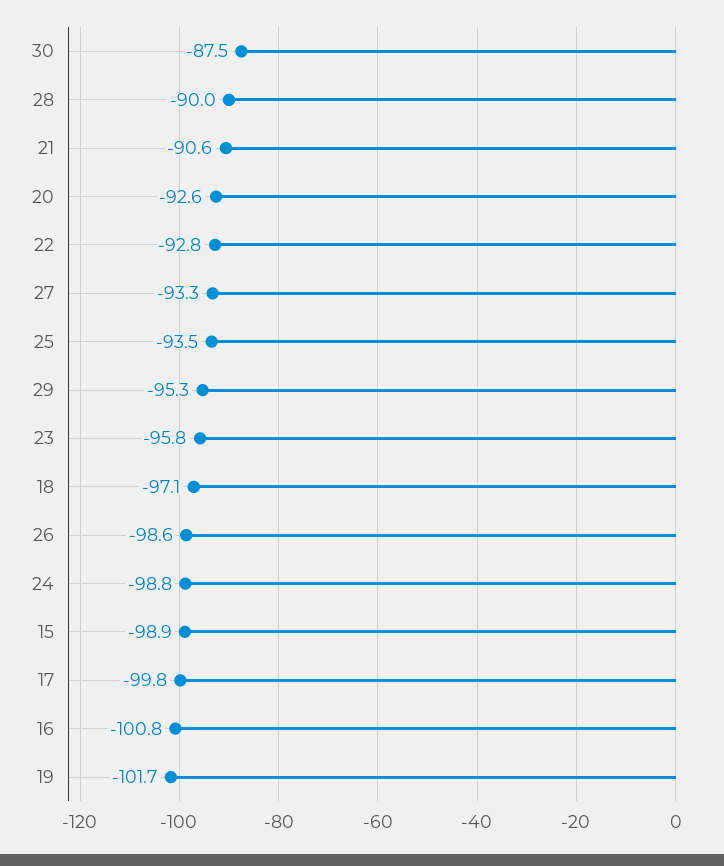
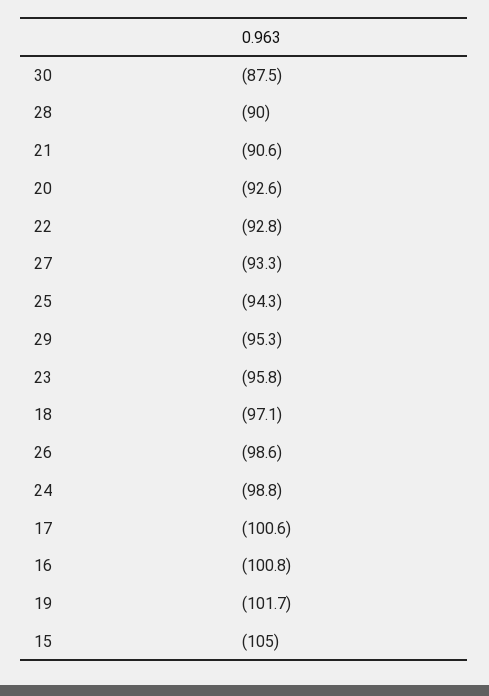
25: -93.5 -> -94.3
15: -98.9 -> -105
17: -99.8 -> -100.6

